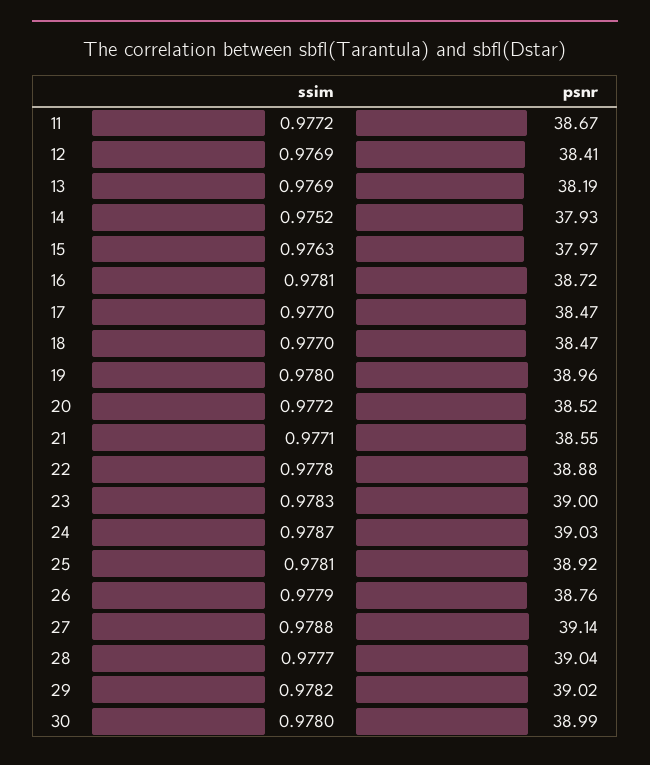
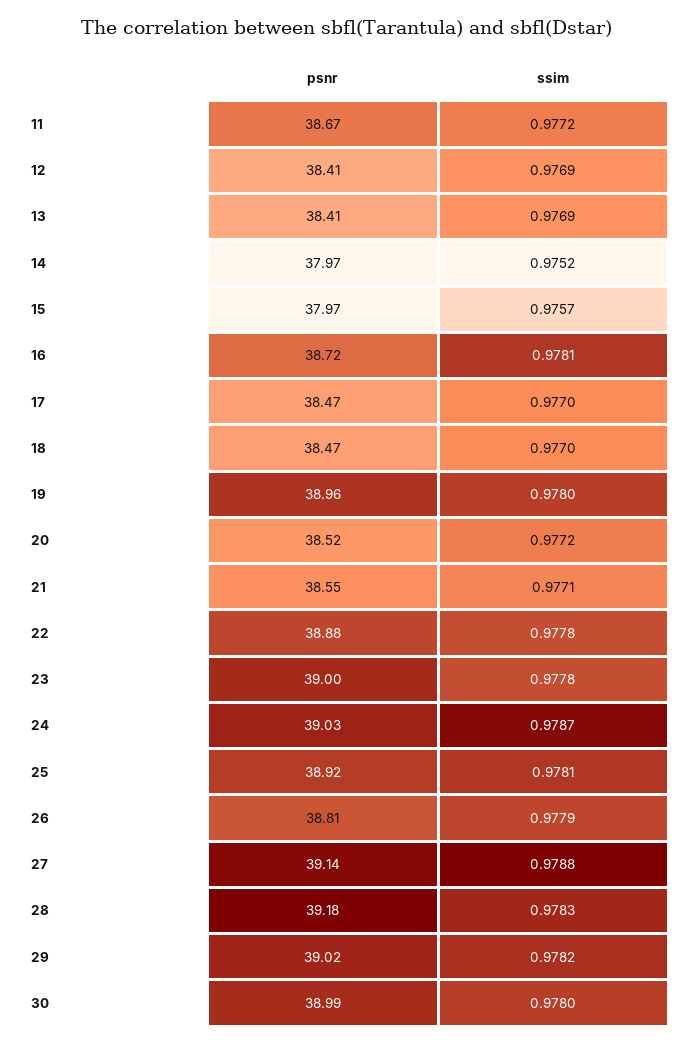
psnr, 13: 38.19 -> 38.41
psnr, 14: 37.93 -> 37.97
ssim, 15: 0.9763 -> 0.9757
ssim, 23: 0.9783 -> 0.9778
psnr, 26: 38.76 -> 38.81
ssim, 28: 0.9777 -> 0.9783
psnr, 28: 39.04 -> 39.18

